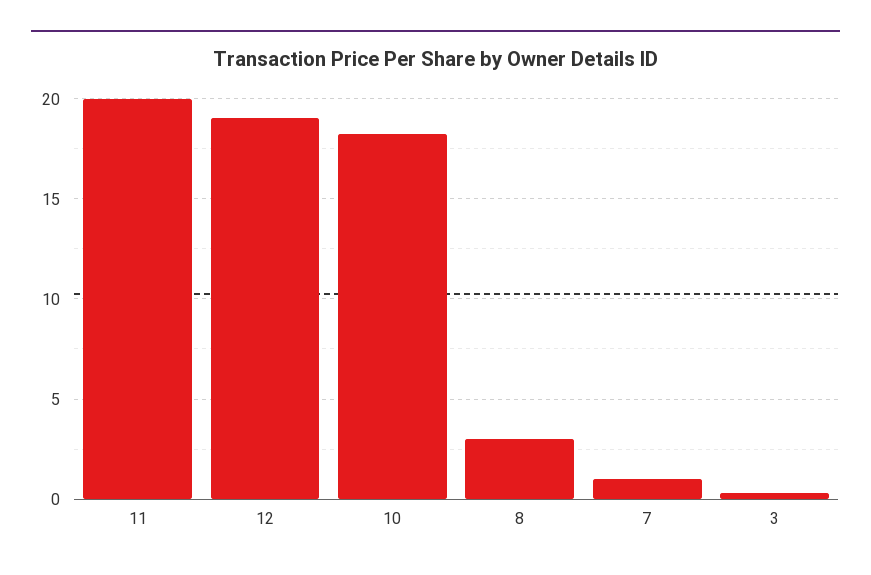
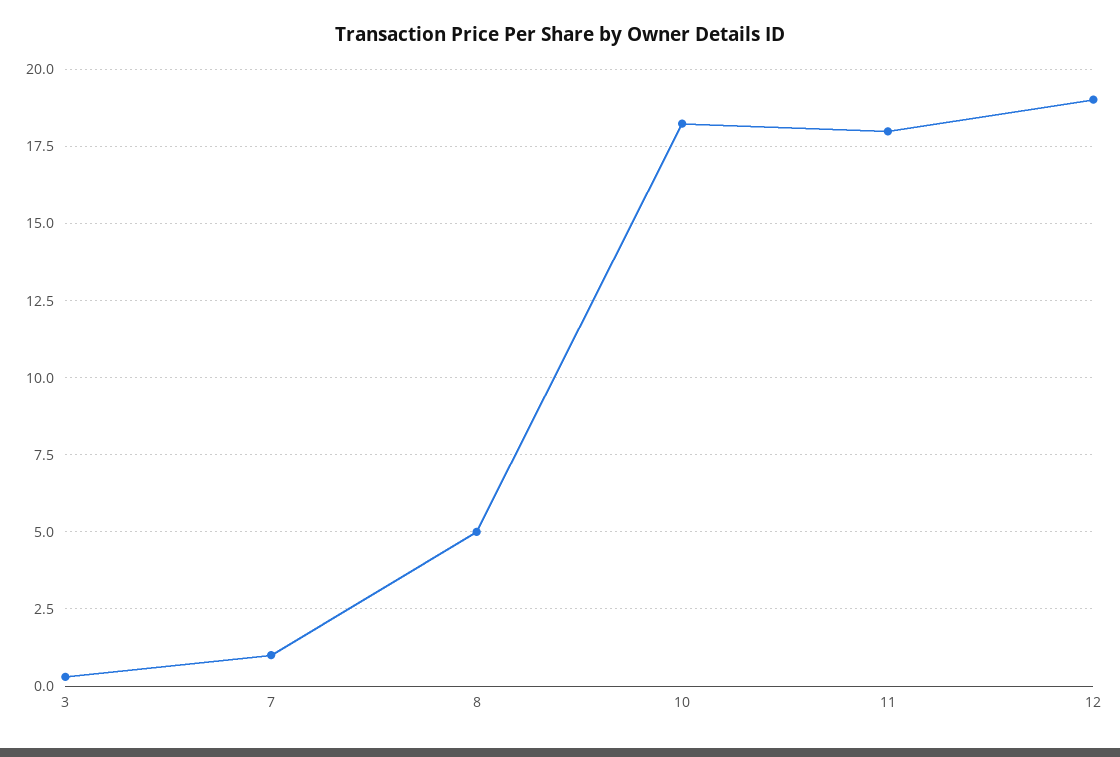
11: 20 -> 18
8: 3 -> 5

